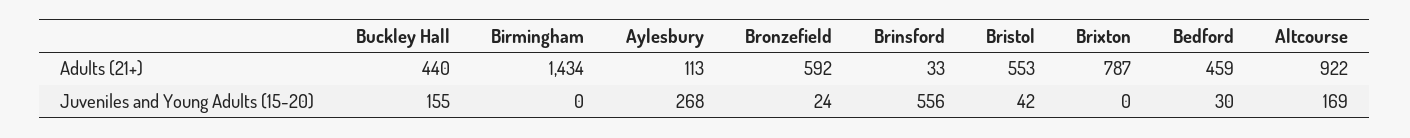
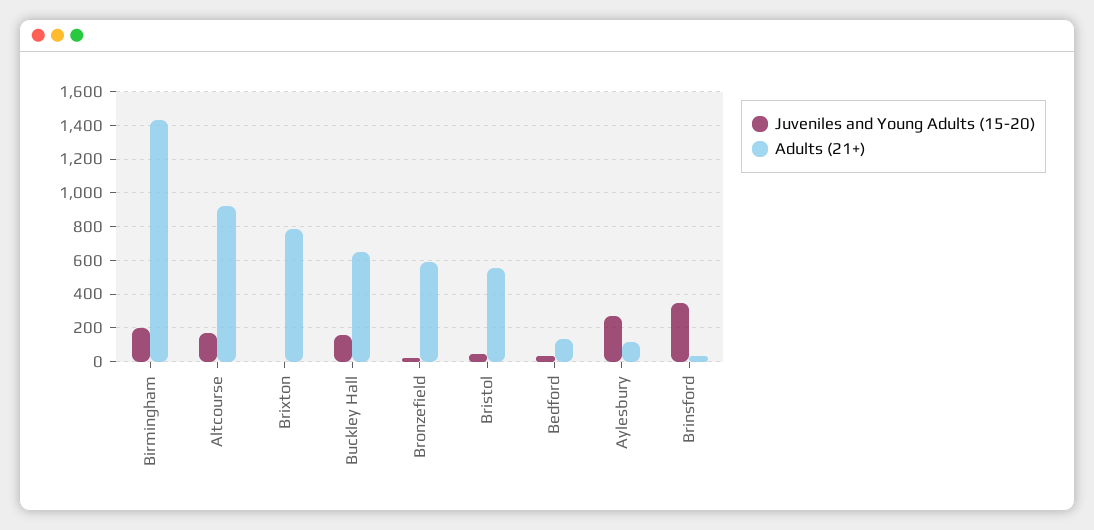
Adults (21+), Buckley Hall: 440 -> 650
Adults (21+), Bedford: 459 -> 150
Juveniles and Young Adults (15-20), Birmingham: 0 -> 200
Juveniles and Young Adults (15-20), Brinsford: 556 -> 350

